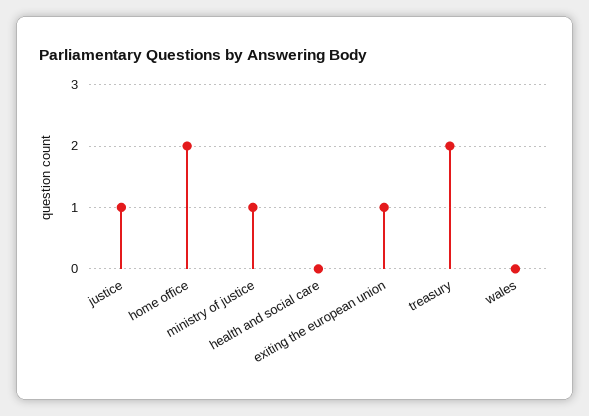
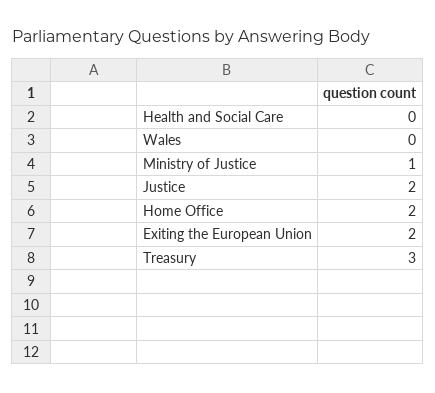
justice: 1 -> 2
exiting the european union: 1 -> 2
treasury: 2 -> 3

